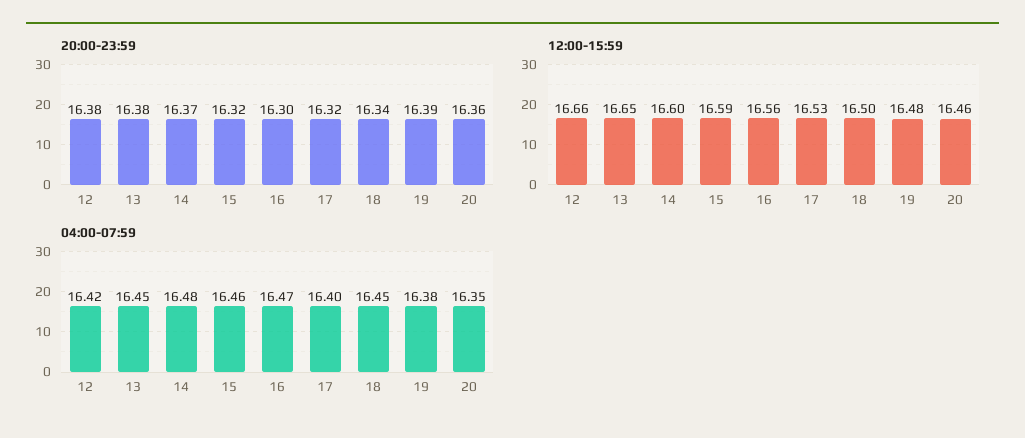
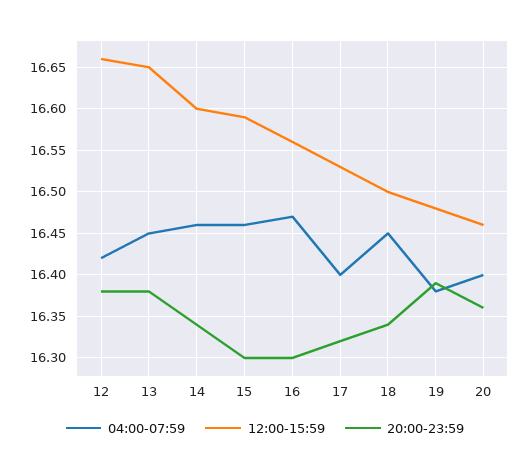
20:00-23:59, 14: 16.37 -> 16.34
20:00-23:59, 15: 16.32 -> 16.3
04:00-07:59, 14: 16.48 -> 16.46
04:00-07:59, 20: 16.35 -> 16.4

